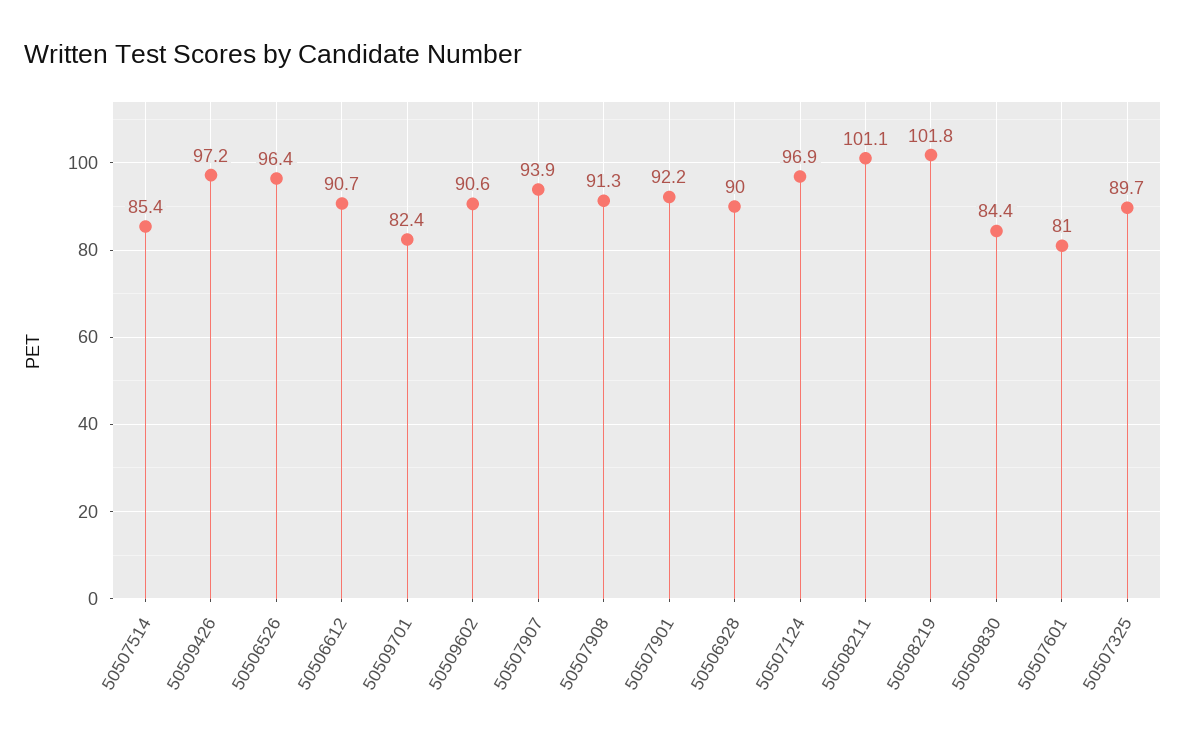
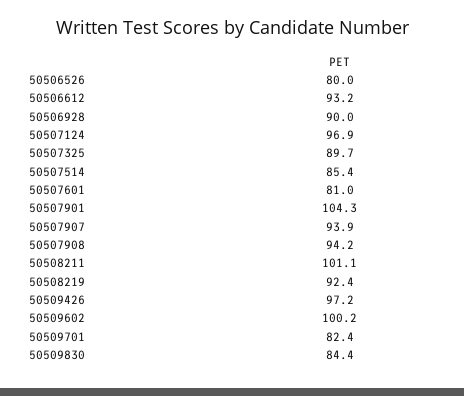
50506526: 96.4 -> 80
50506612: 90.7 -> 93.2
50509602: 90.6 -> 100.2
50507908: 91.3 -> 94.2
50507901: 92.2 -> 104.3
50508219: 101.8 -> 92.4

